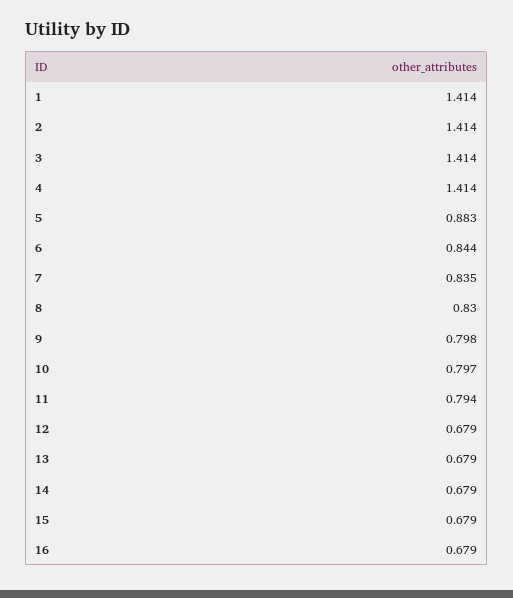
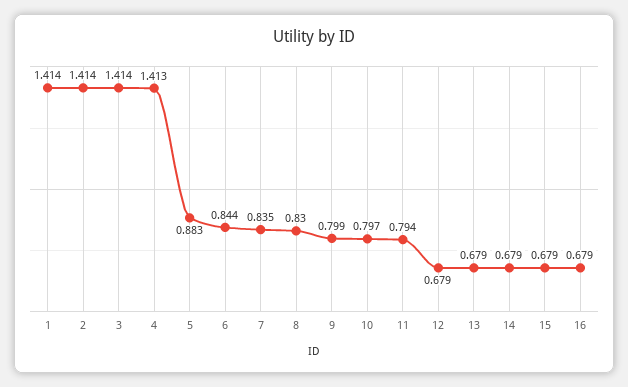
4: 1.414 -> 1.413
9: 0.798 -> 0.799

